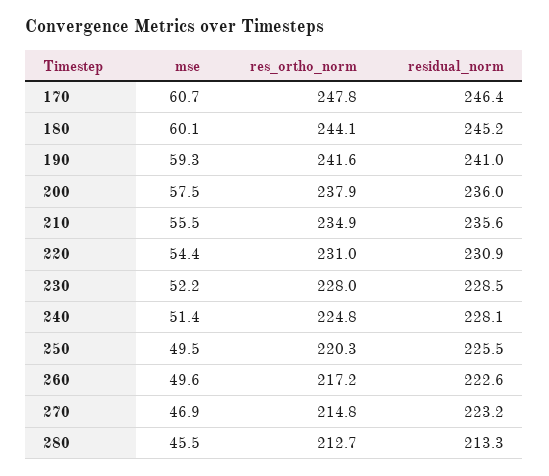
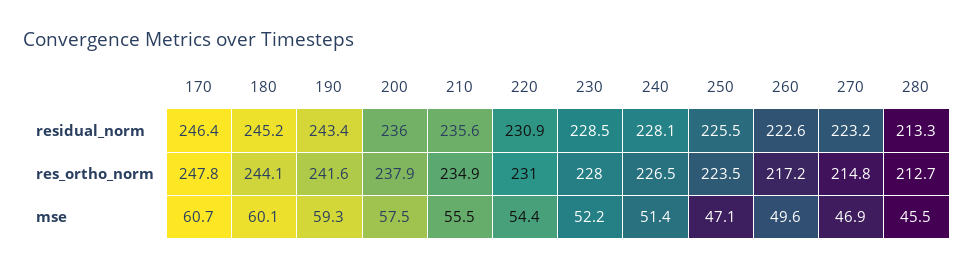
residual_norm, 190: 241 -> 243.4
res_ortho_norm, 240: 224.8 -> 226.5
mse, 250: 49.5 -> 47.1
res_ortho_norm, 250: 220.3 -> 223.5

